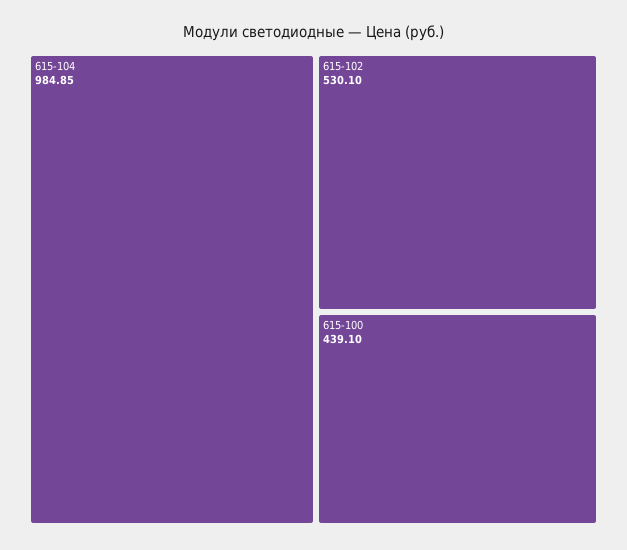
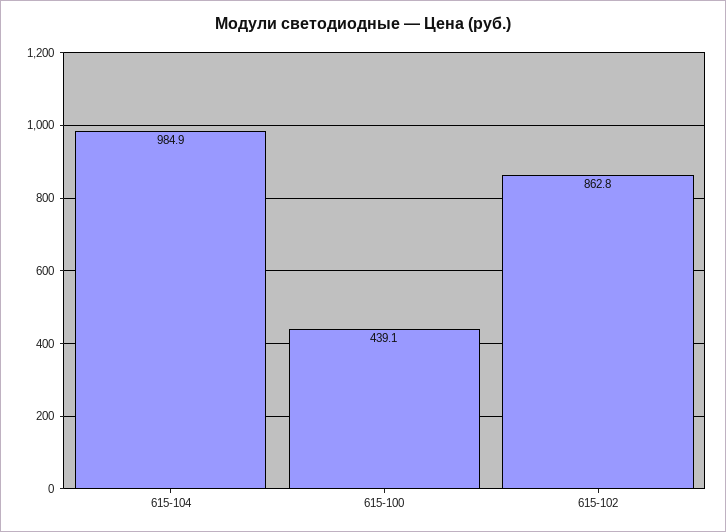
615-102: 530.1 -> 862.8

